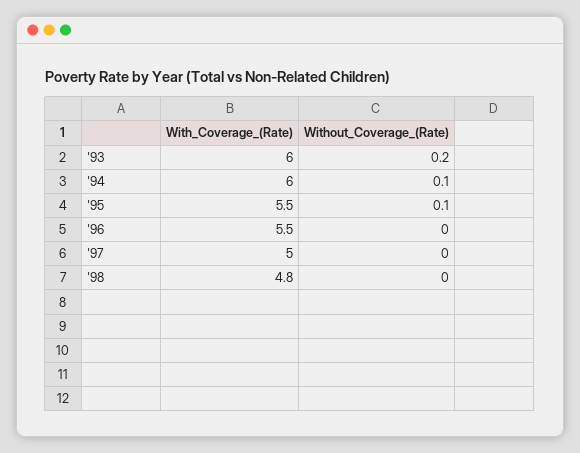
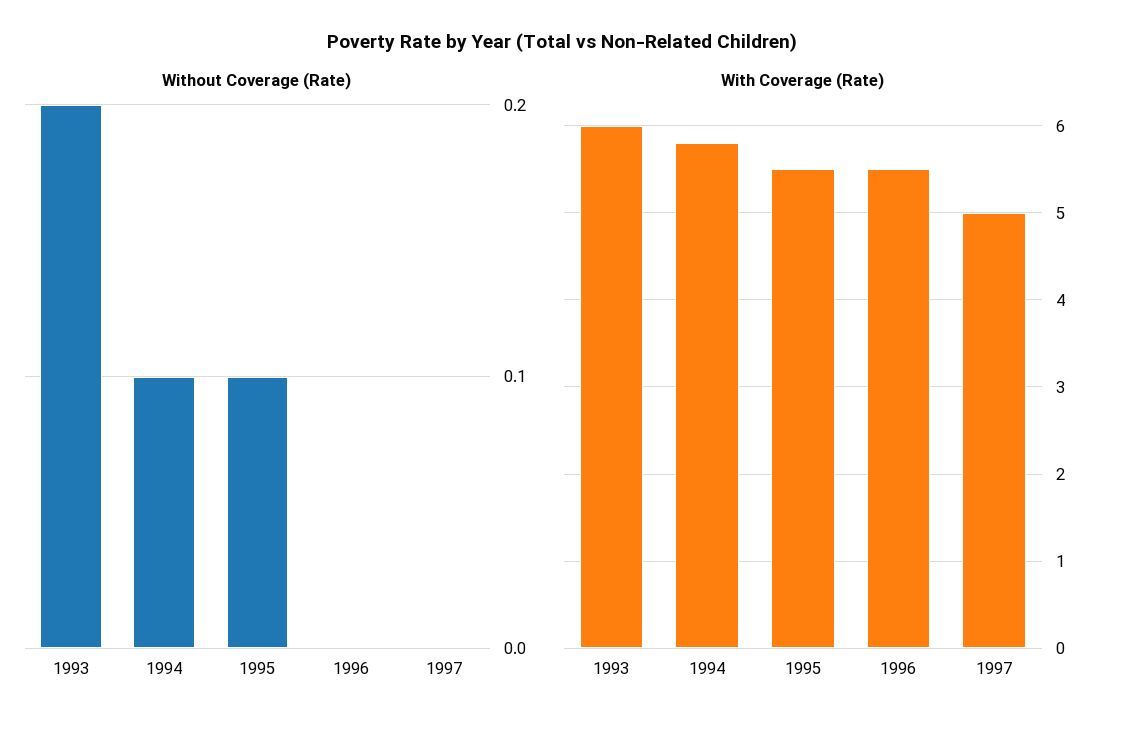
With_Coverage_(Rate), '94: 6 -> 5.8
With_Coverage_(Rate), '98: 4.8 -> none
Without_Coverage_(Rate), '98: 0 -> none

